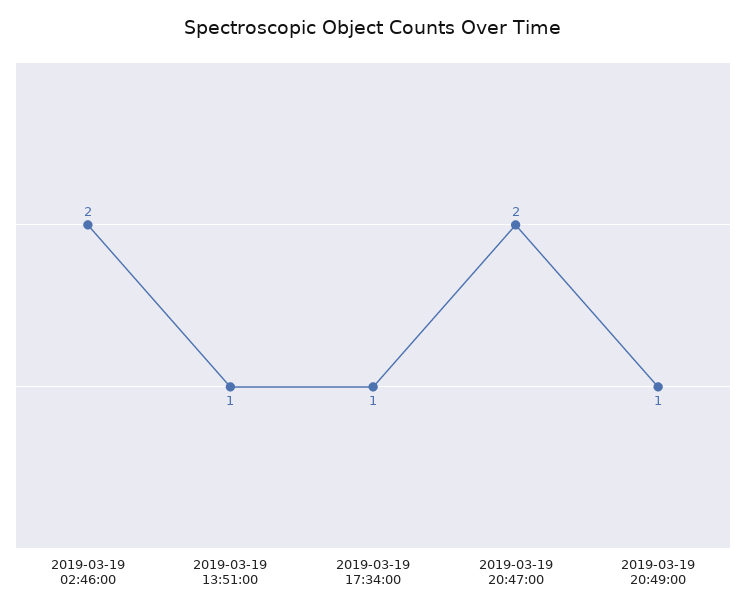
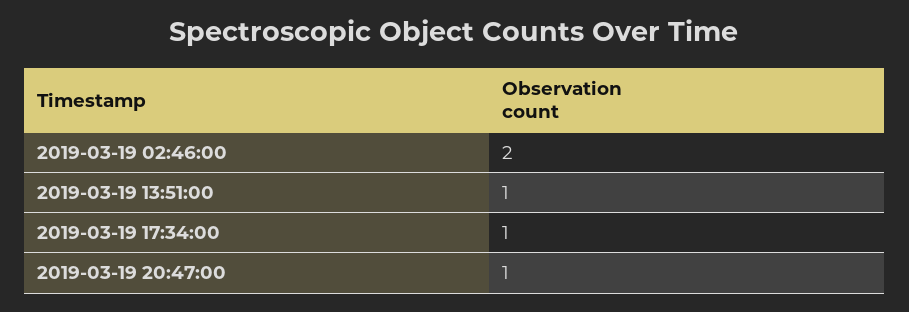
2019-03-19 20:47:00: 2 -> 1
2019-03-19 20:49:00: 1 -> none

